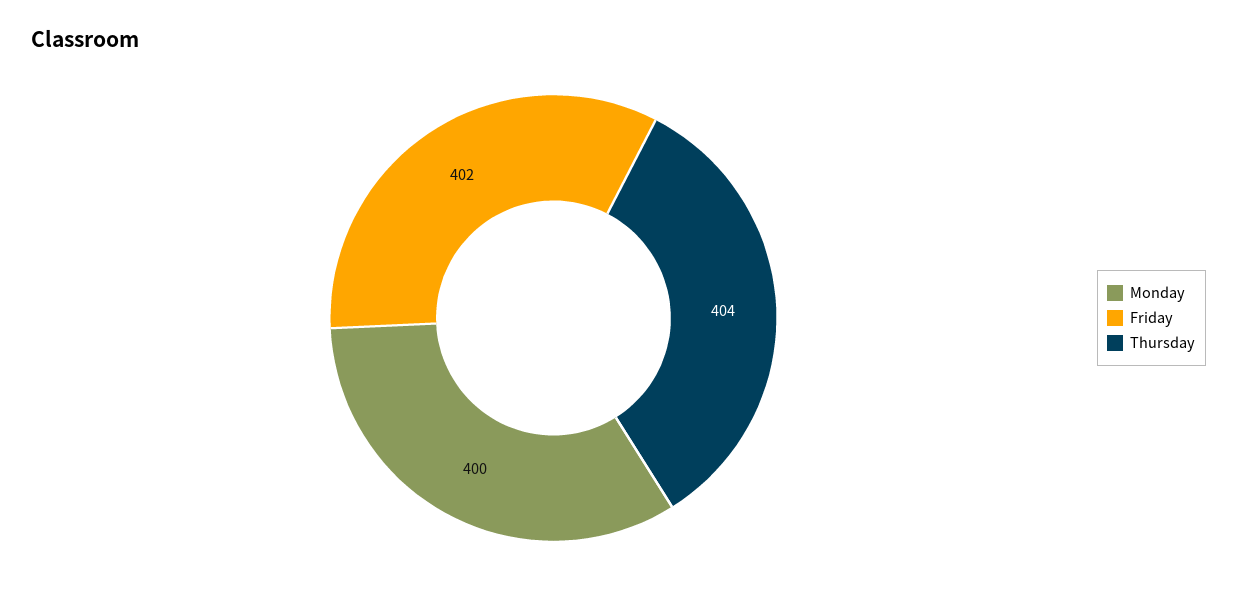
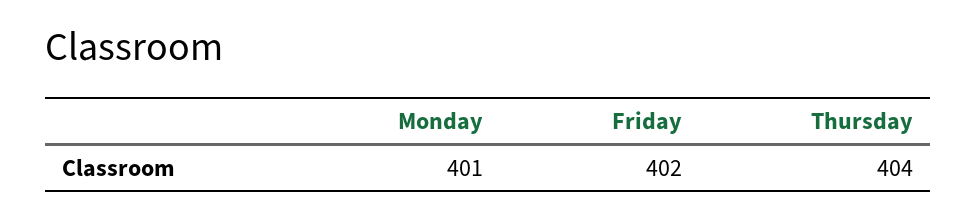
Monday: 400 -> 401

